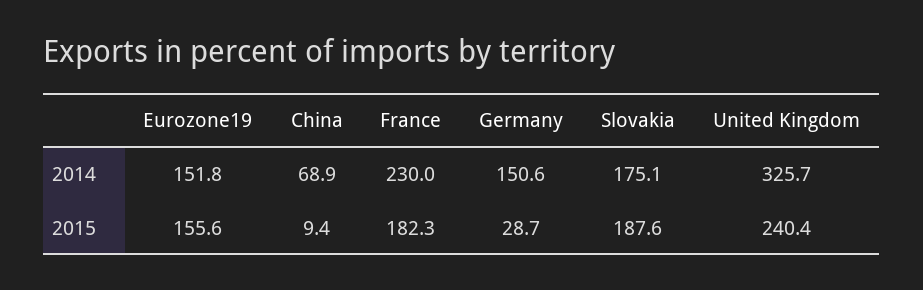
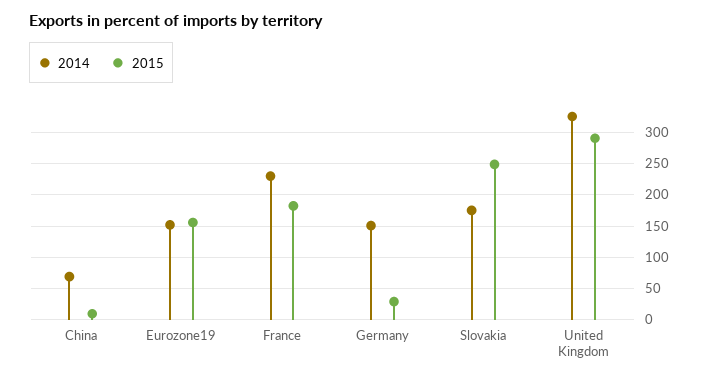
2015, Slovakia: 187.6 -> 250
2015, United Kingdom: 240.4 -> 290

